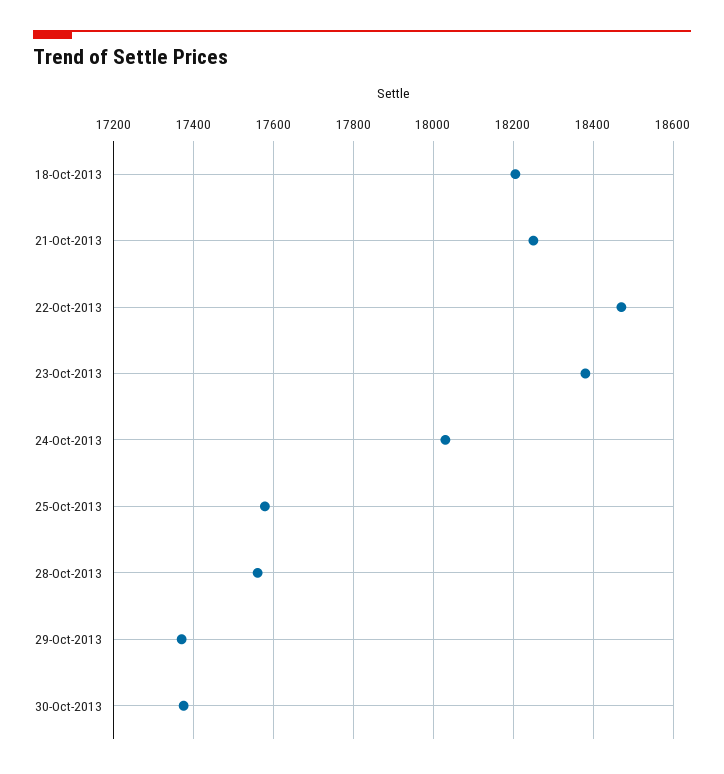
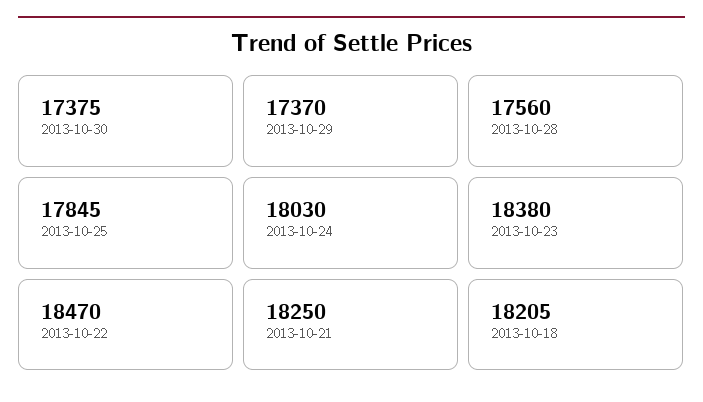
25-Oct-2013: 17580 -> 17845

